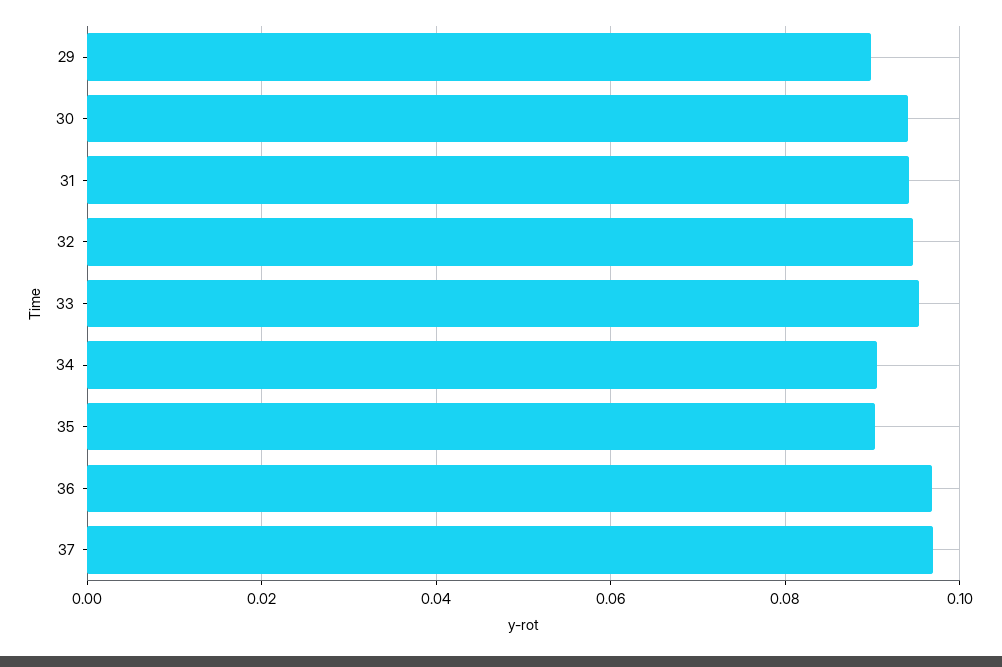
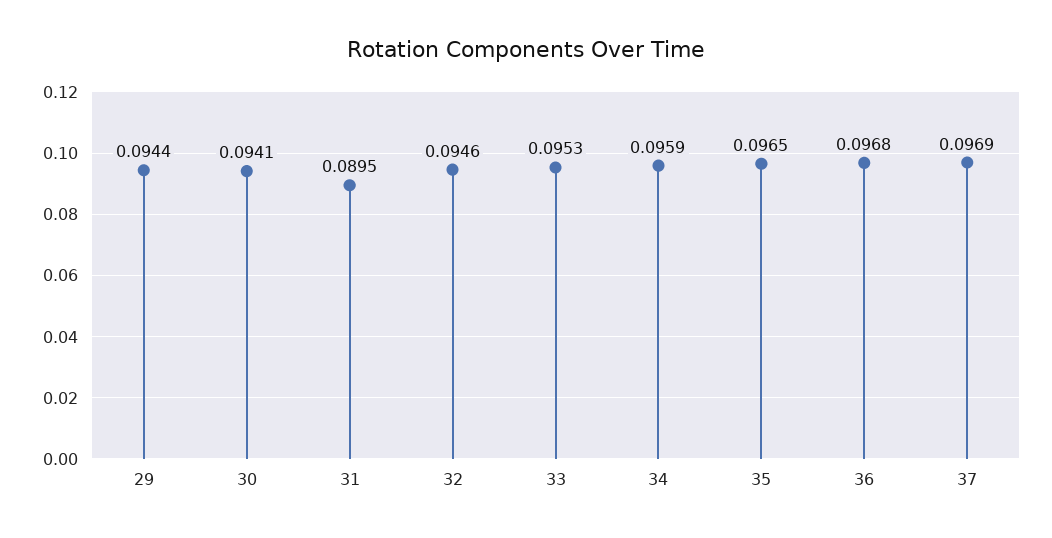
29: 0.09 -> 0.0944
31: 0.094 -> 0.0895
34: 0.09 -> 0.0959
35: 0.09 -> 0.0965

